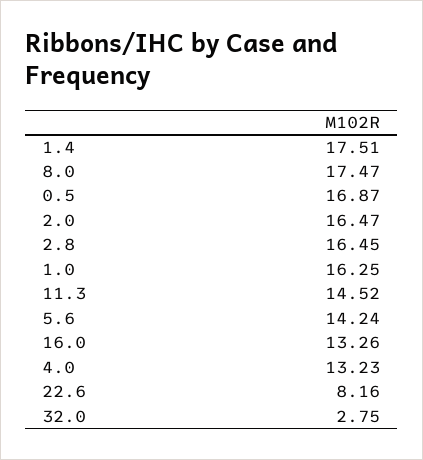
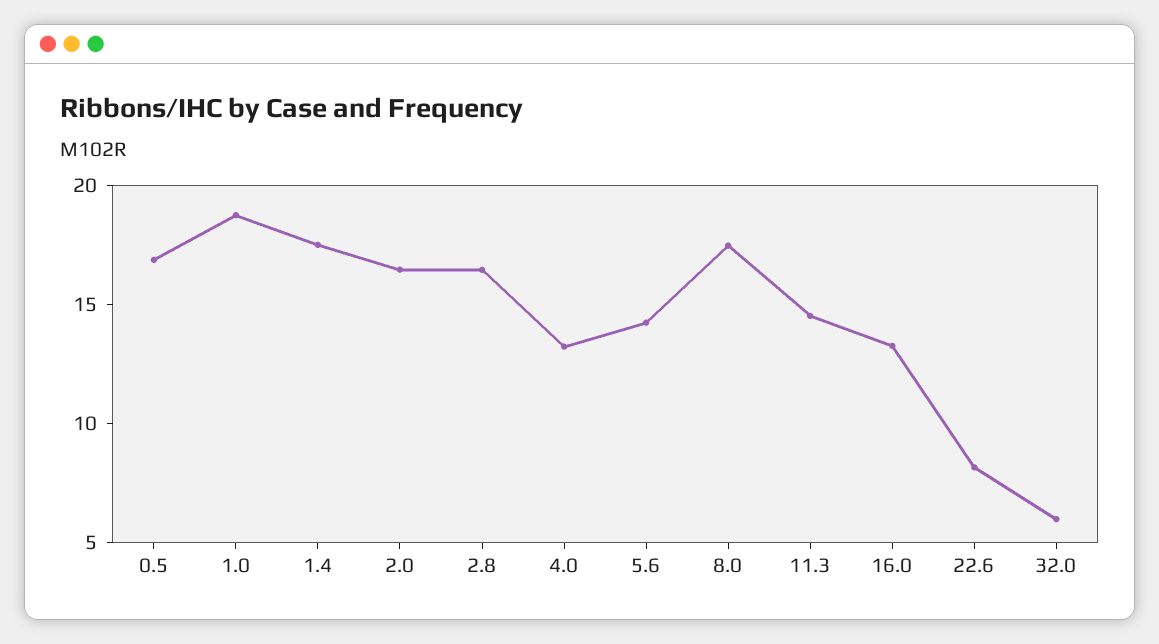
1.0: 16.25 -> 19
32.0: 2.75 -> 6

